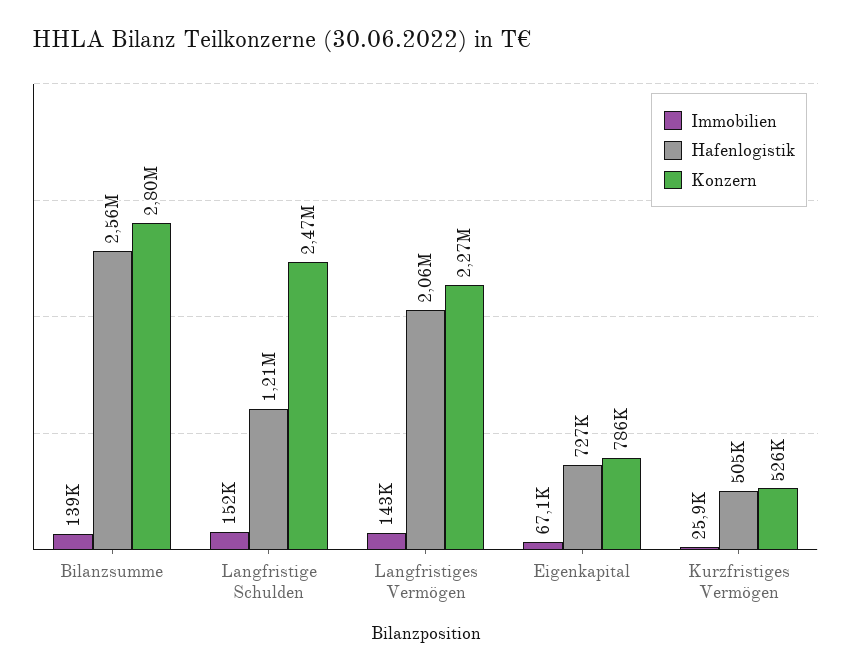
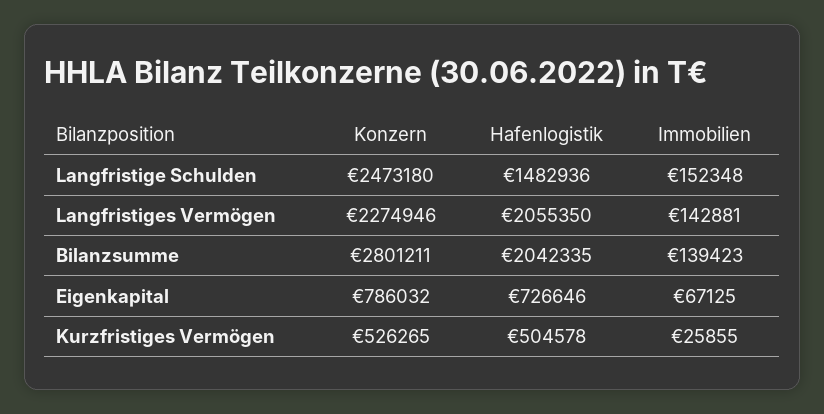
Hafenlogistik, Bilanzsumme: 2560000 -> 2042335
Hafenlogistik, Langfristige Schulden: 1210000 -> 1482936

